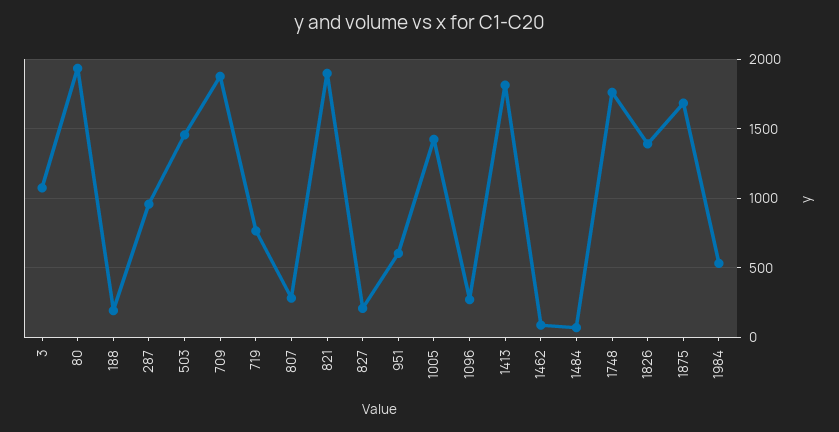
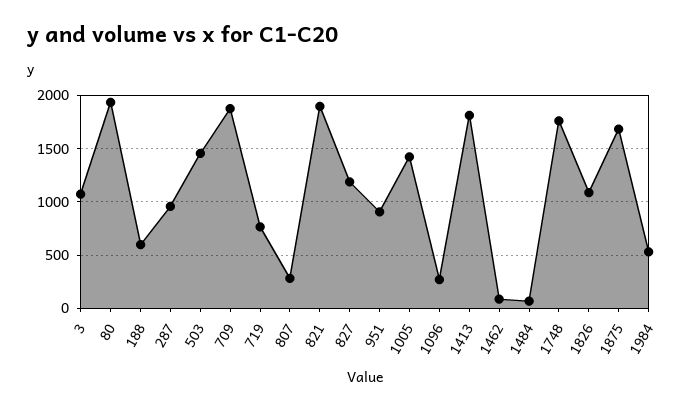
188: 200 -> 600
827: 200 -> 1200
951: 600 -> 900
1826: 1400 -> 1100

